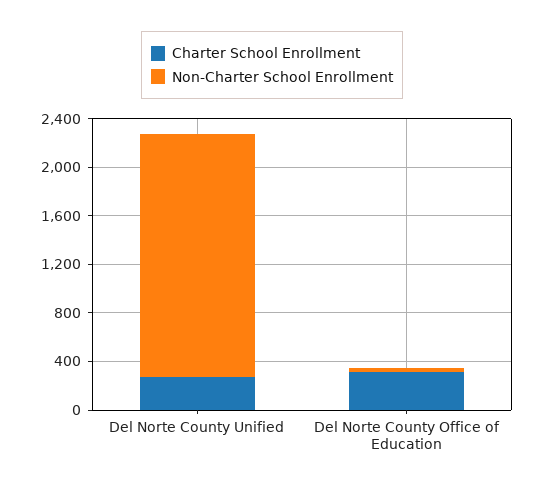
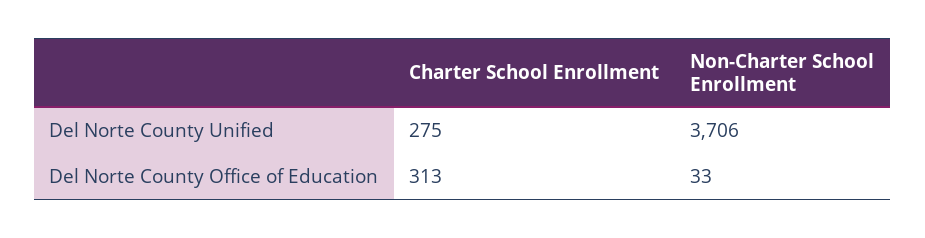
Non-Charter School Enrollment, Del Norte County Unified: 2000 -> 3706

